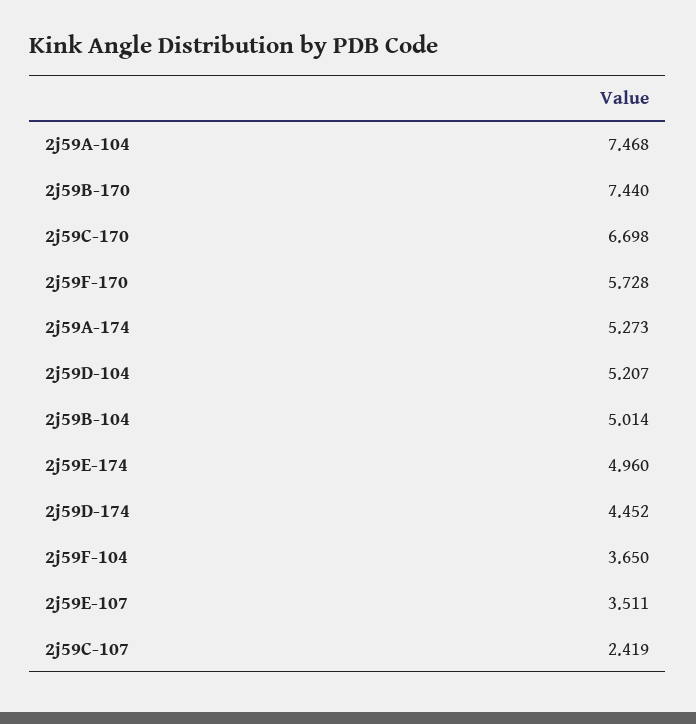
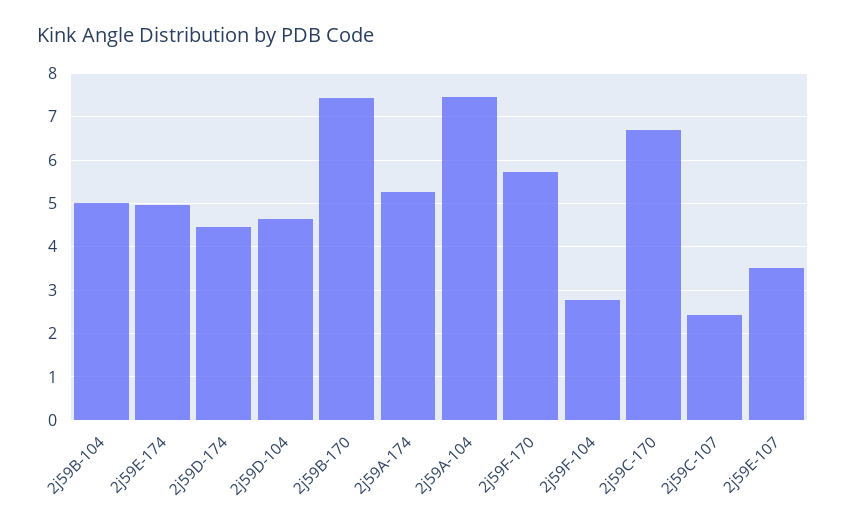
2j59D-104: 5.207 -> 4.6
2j59F-104: 3.65 -> 2.8

